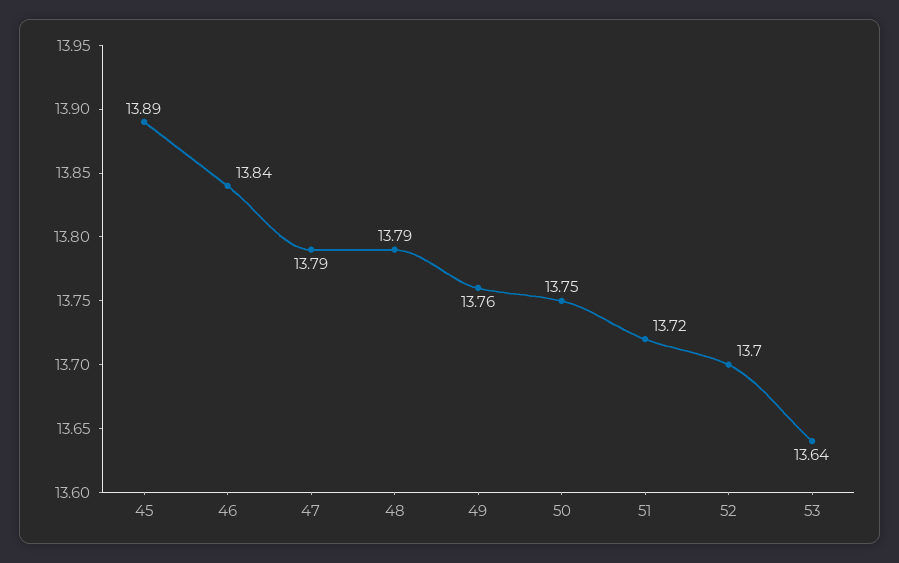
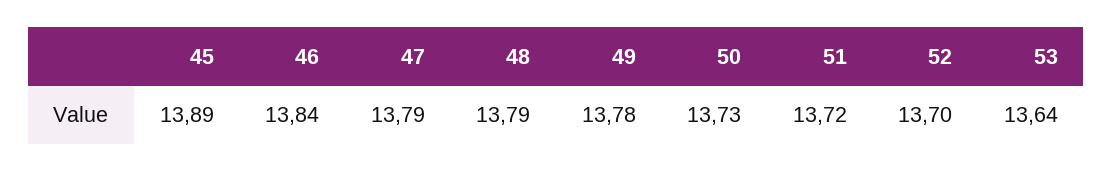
49: 13.76 -> 13.78
50: 13.75 -> 13.73

